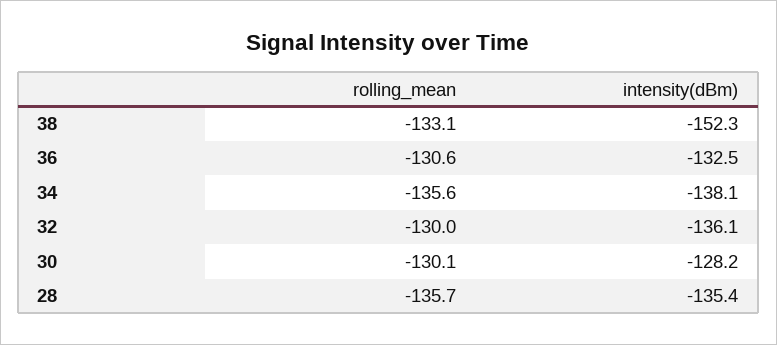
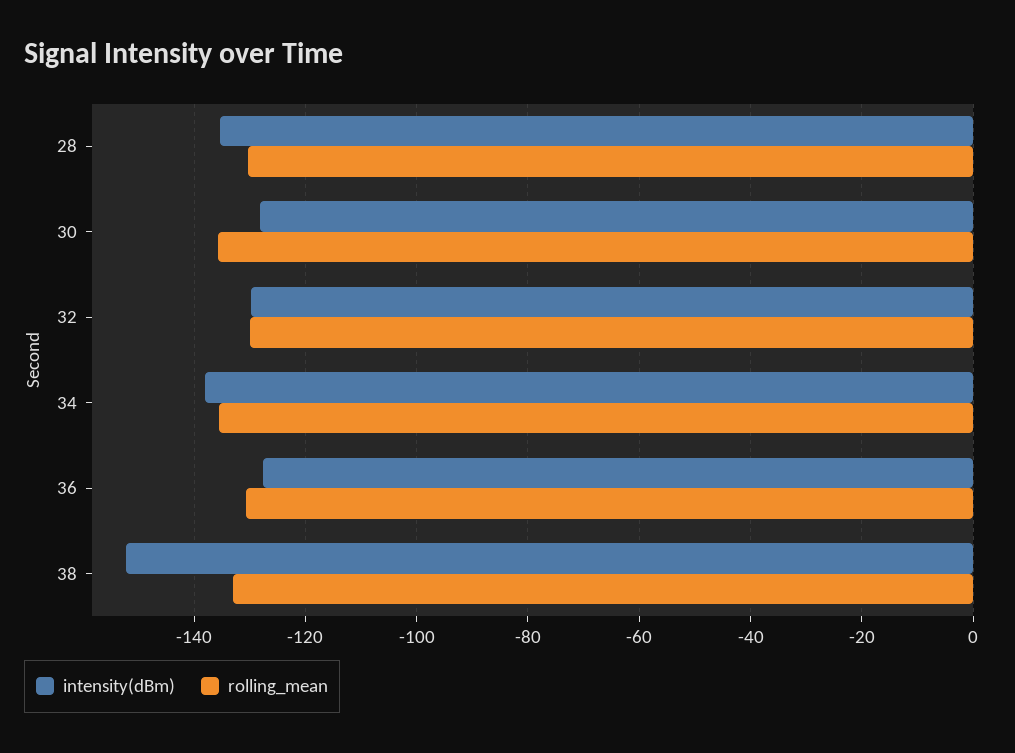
intensity(dBm), 36: -132.5 -> -128
intensity(dBm), 32: -136.1 -> -130
rolling_mean, 30: -130.1 -> -136
rolling_mean, 28: -135.7 -> -130

